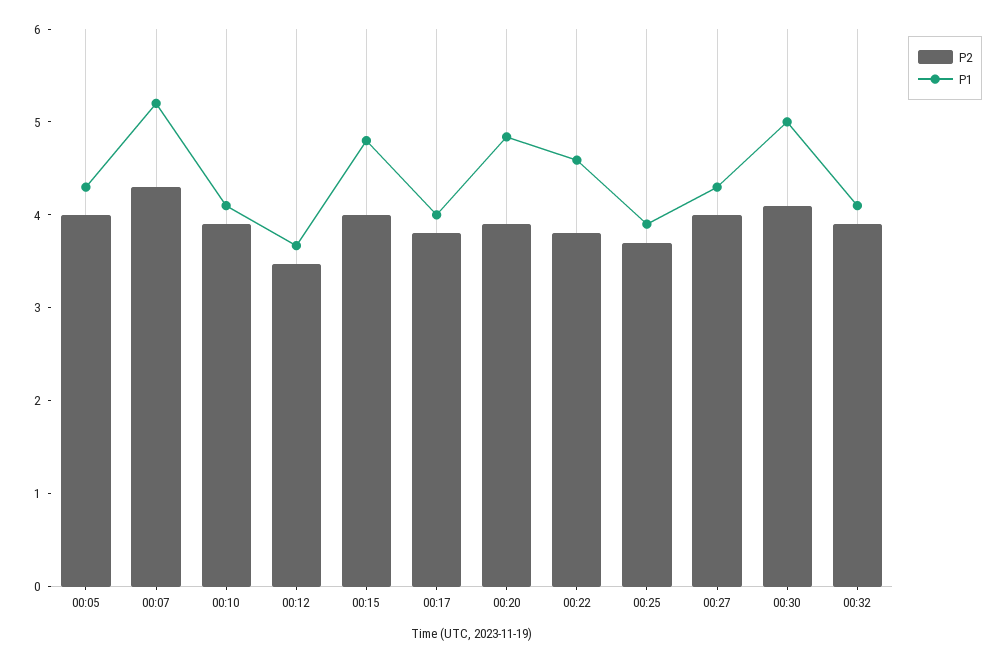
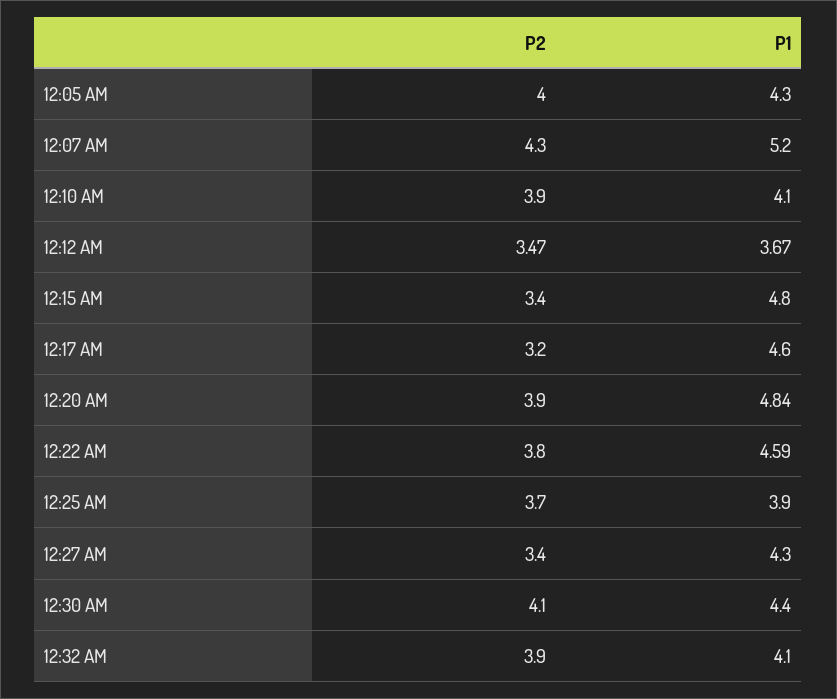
P2, 00:15: 4 -> 3.4
P2, 00:17: 3.8 -> 3.2
P1, 00:17: 4 -> 4.6
P2, 00:27: 4 -> 3.4
P1, 00:30: 5 -> 4.4

